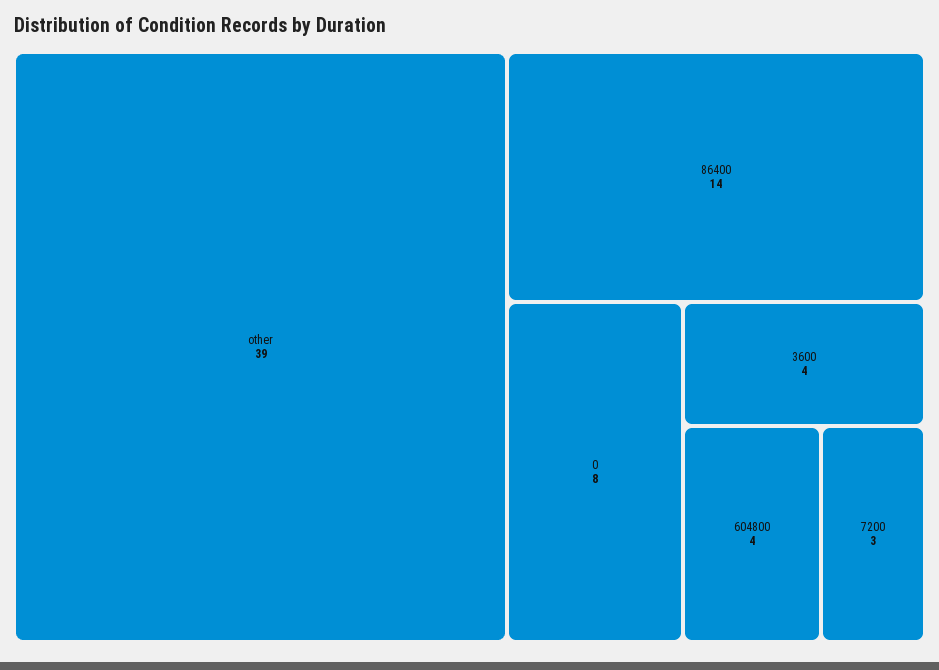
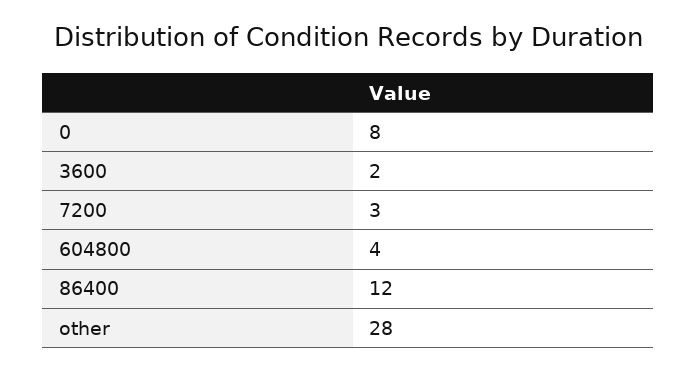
other: 39 -> 28
86400: 14 -> 12
3600: 4 -> 2

